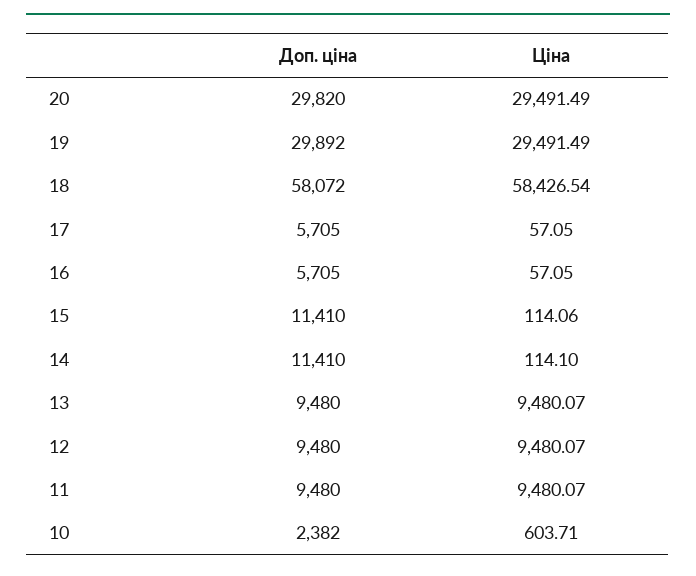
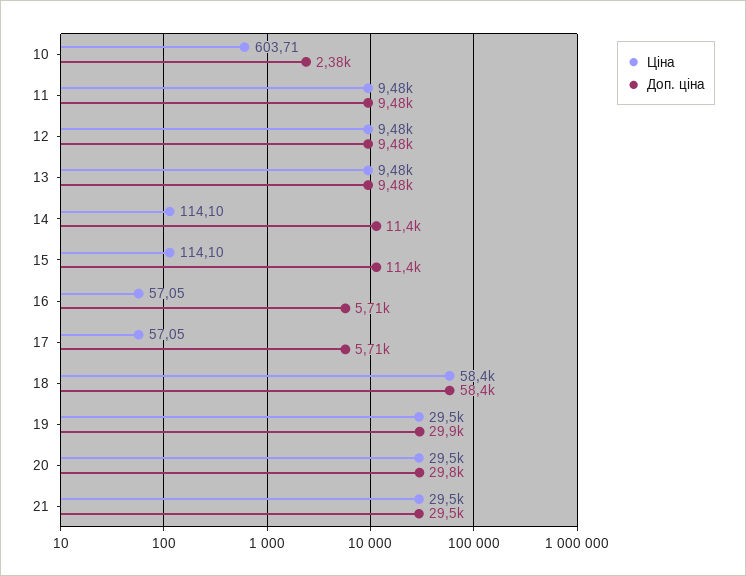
Доп. ціна, 18: 58072 -> 58400
Ціна, 15: 114.06 -> 114.1
Ціна, 21: none -> 29500
Доп. ціна, 21: none -> 29500

